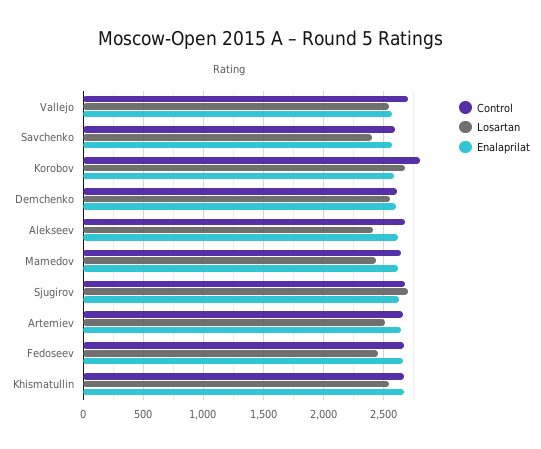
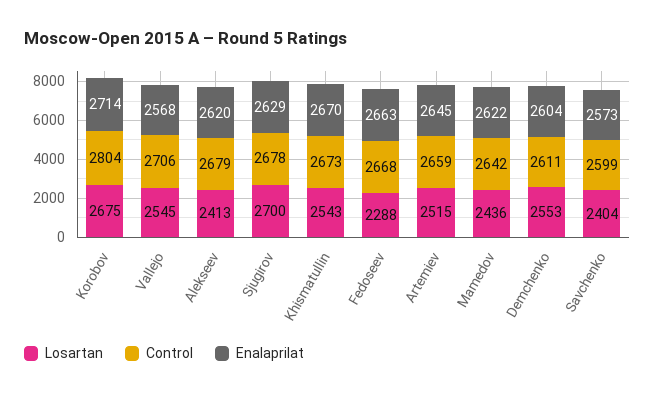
Enalaprilat, Korobov: 2600 -> 2714
Losartan, Fedoseev: 2450 -> 2288

